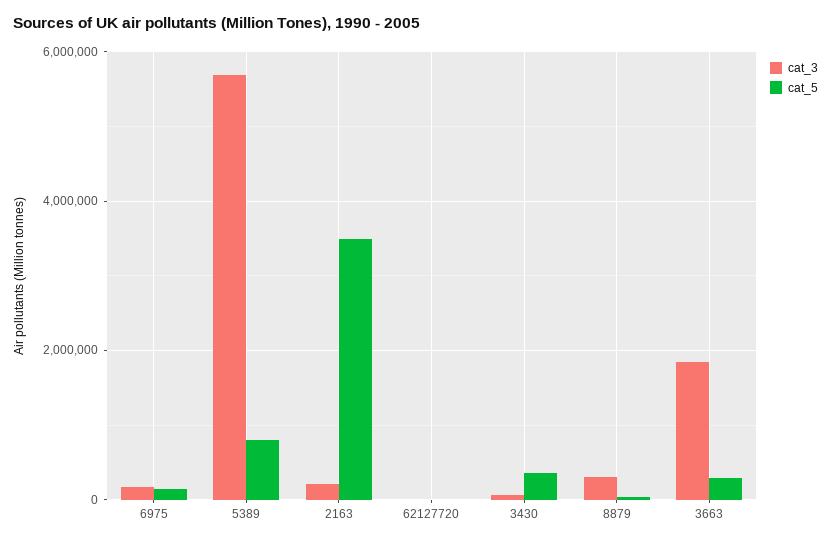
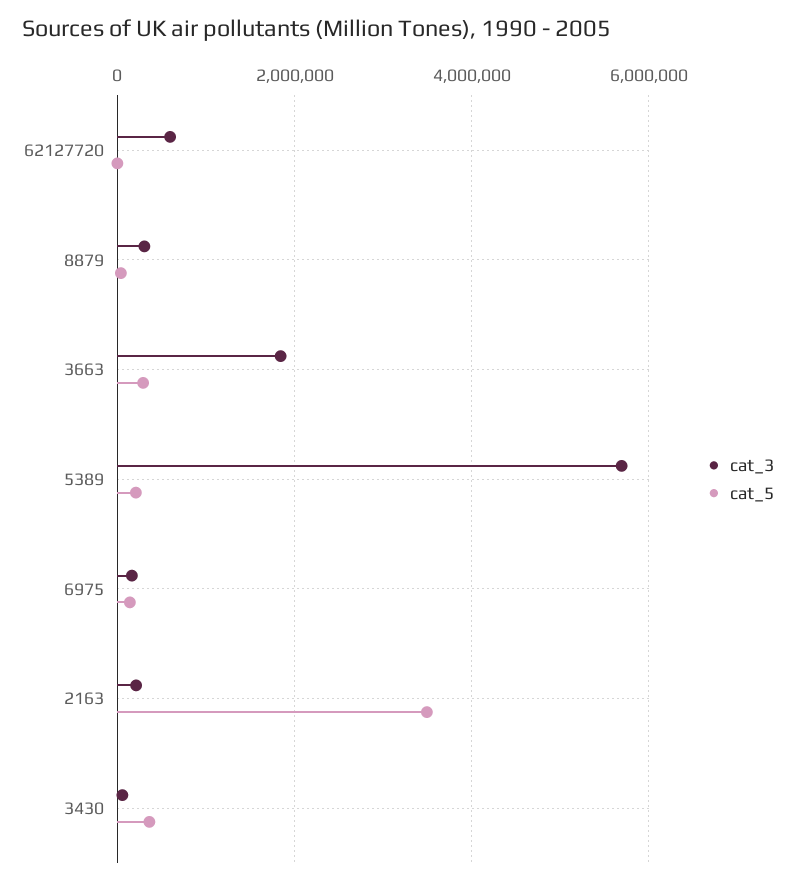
cat_5, 5389: 800000 -> 200000
cat_3, 62127720: 0 -> 600000

